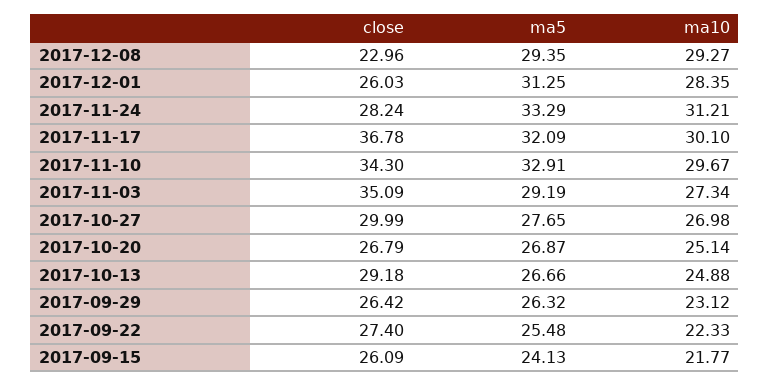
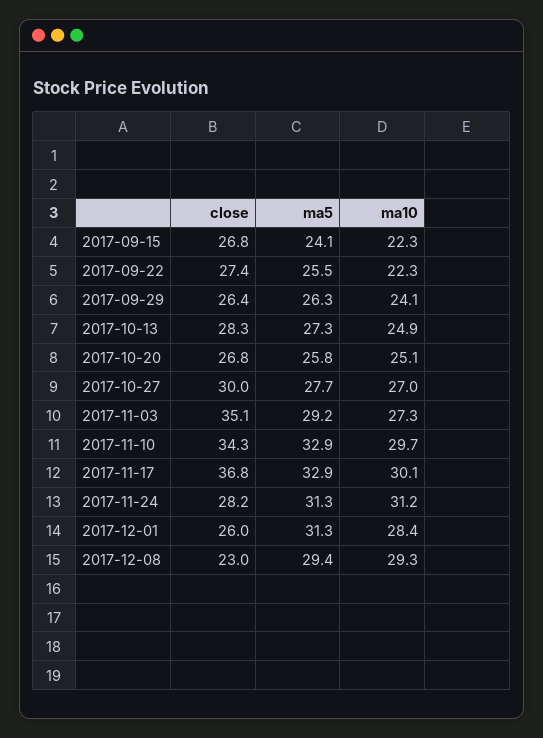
ma5, 2017-11-24: 33.29 -> 31.3
ma5, 2017-11-17: 32.09 -> 32.9
ma5, 2017-10-20: 26.87 -> 25.8
close, 2017-10-13: 29.18 -> 28.3
ma5, 2017-10-13: 26.66 -> 27.3
ma10, 2017-09-29: 23.12 -> 24.1
close, 2017-09-15: 26.09 -> 26.8
ma10, 2017-09-15: 21.77 -> 22.3

